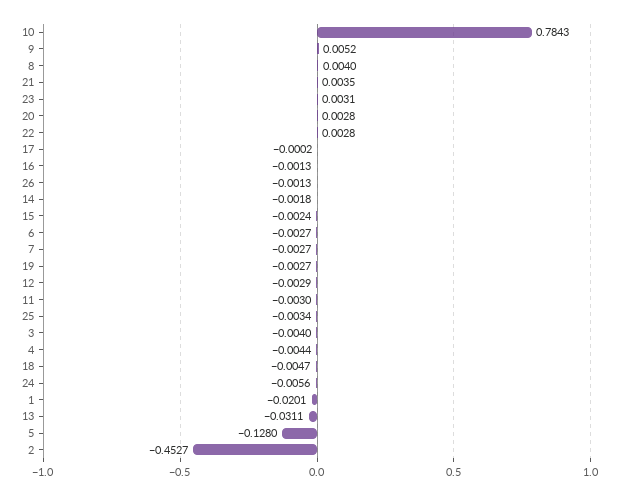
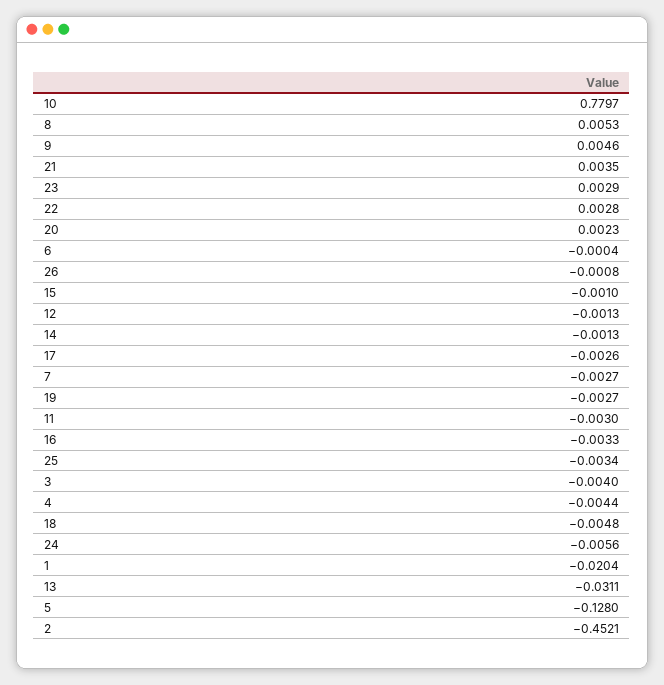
10: 0.7843 -> 0.7797
9: 0.0052 -> 0.0046
8: 0.004 -> 0.0053
23: 0.0031 -> 0.0029
20: 0.0028 -> 0.0023
17: -0.0002 -> -0.0026
16: -0.0013 -> -0.0033
26: -0.0013 -> -0.0008
14: -0.0018 -> -0.0013
15: -0.0024 -> -0.001
6: -0.0027 -> -0.0004
12: -0.0029 -> -0.0013
18: -0.0047 -> -0.0048
1: -0.0201 -> -0.0204
2: -0.4527 -> -0.4521

